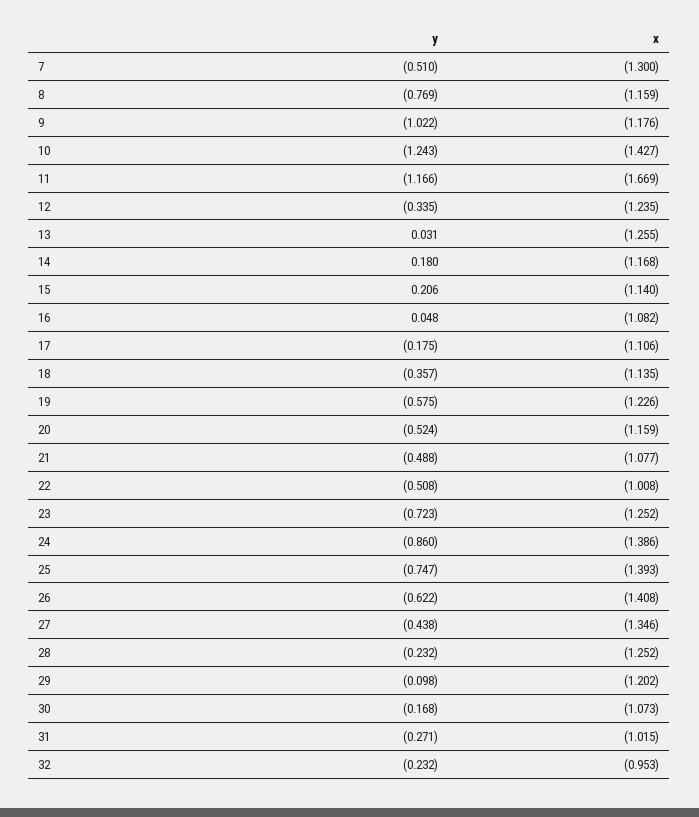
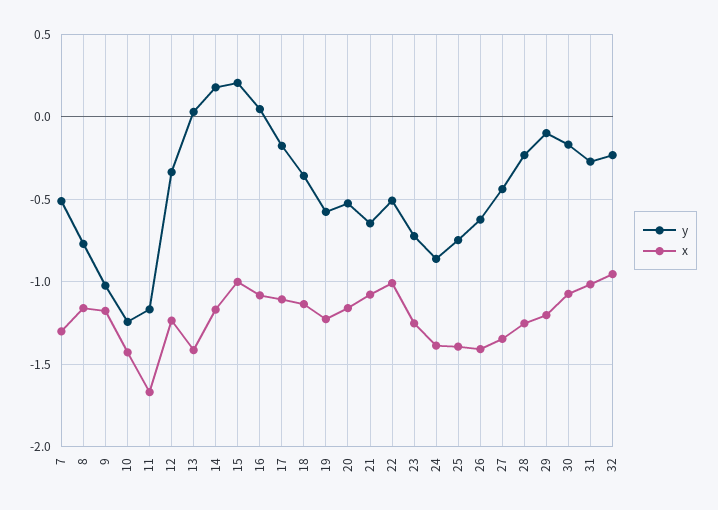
x, 13: -1.255 -> -1.4
x, 15: -1.14 -> -1
y, 21: -0.488 -> -0.65

